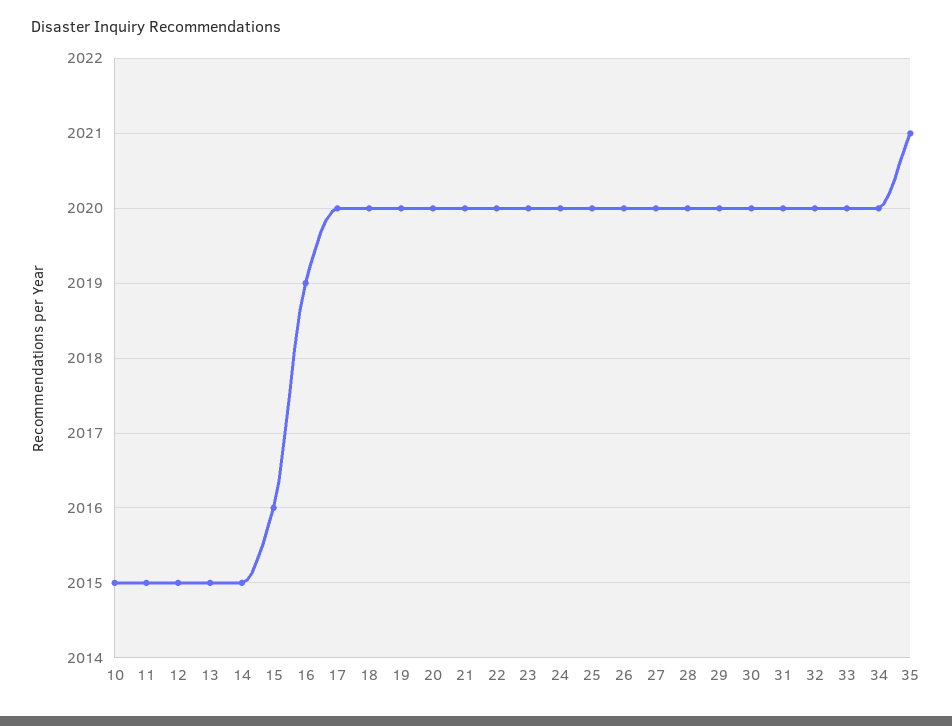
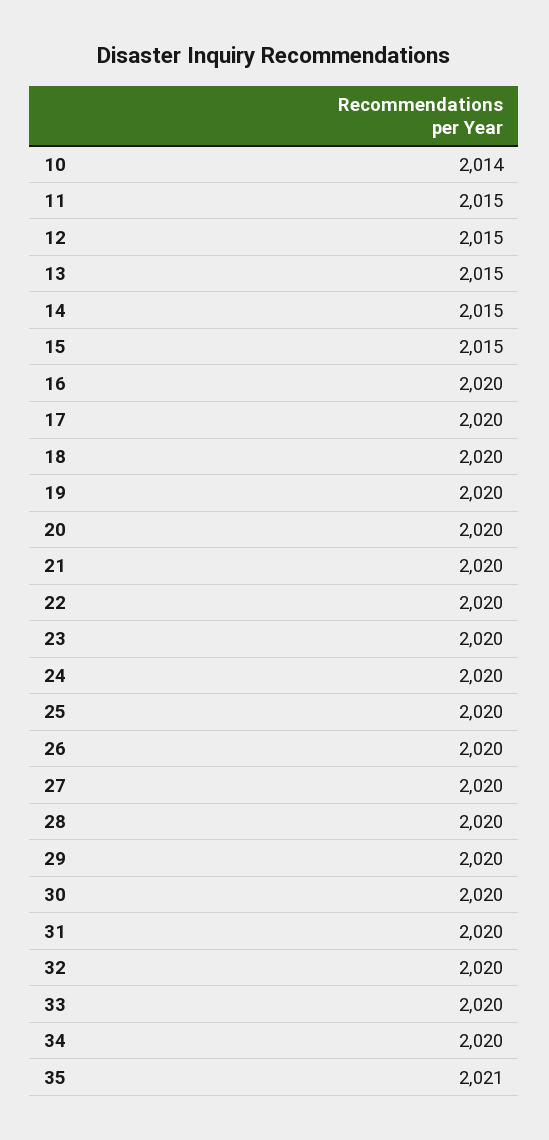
10: 2015 -> 2014
15: 2016 -> 2015
16: 2019 -> 2020

